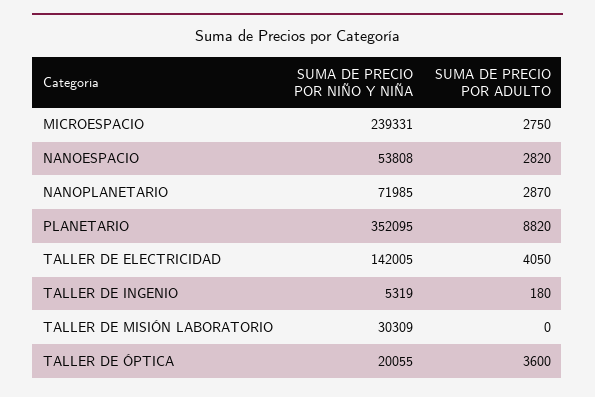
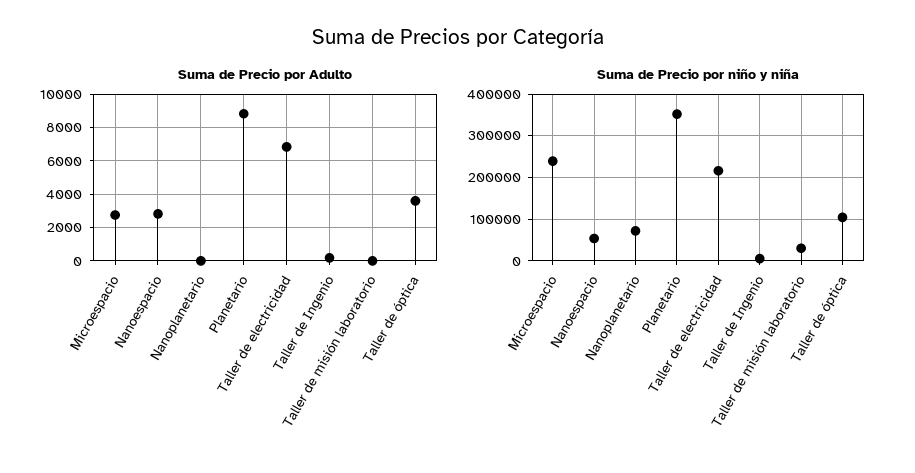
SUMA DE PRECIO POR ADULTO, NANOPLANETARIO: 2870 -> 0
SUMA DE PRECIO POR NIÑO Y NIÑA, TALLER DE ELECTRICIDAD: 142005 -> 220000
SUMA DE PRECIO POR ADULTO, TALLER DE ELECTRICIDAD: 4050 -> 7000
SUMA DE PRECIO POR NIÑO Y NIÑA, TALLER DE ÓPTICA: 20055 -> 100000

